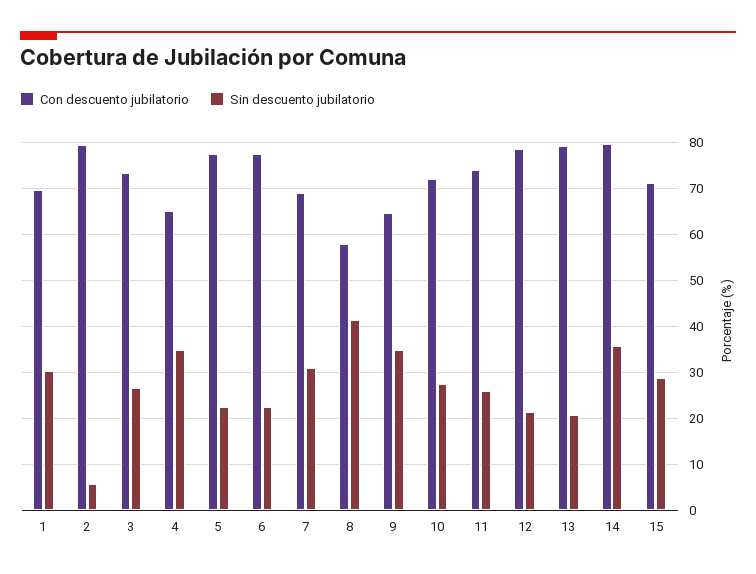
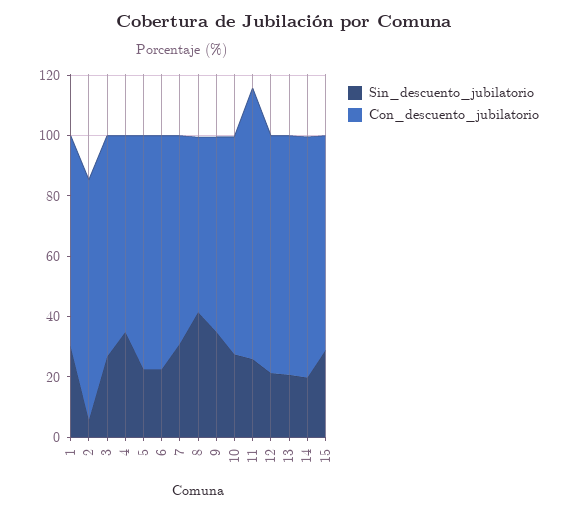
Con descuento jubilatorio, 11: 74 -> 90
Sin descuento jubilatorio, 14: 36 -> 20

